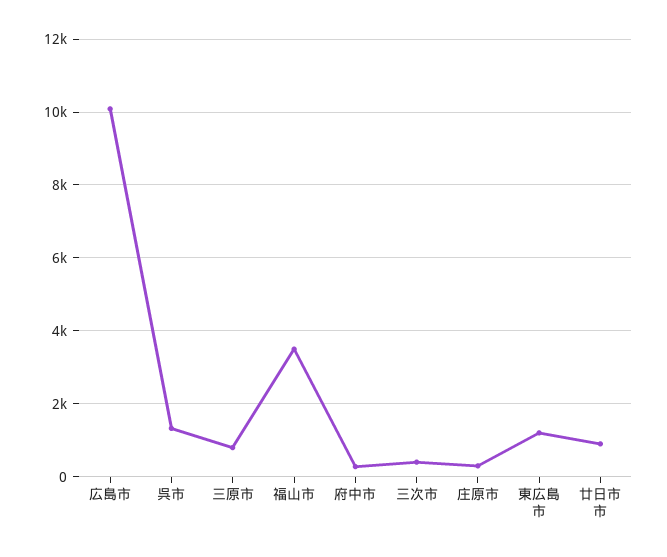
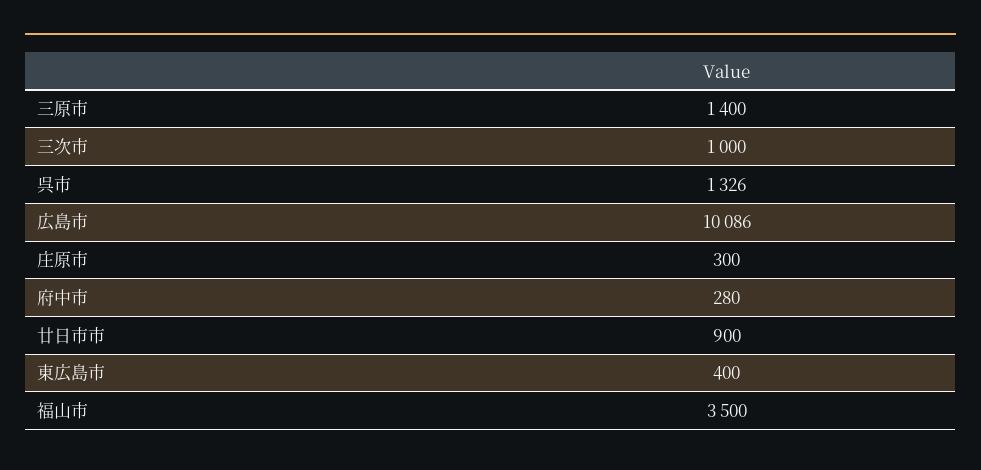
三原市: 800 -> 1400
三次市: 400 -> 1000
東広島市: 1200 -> 400

